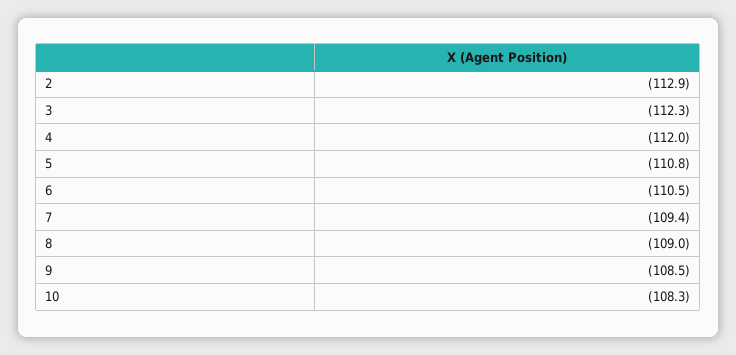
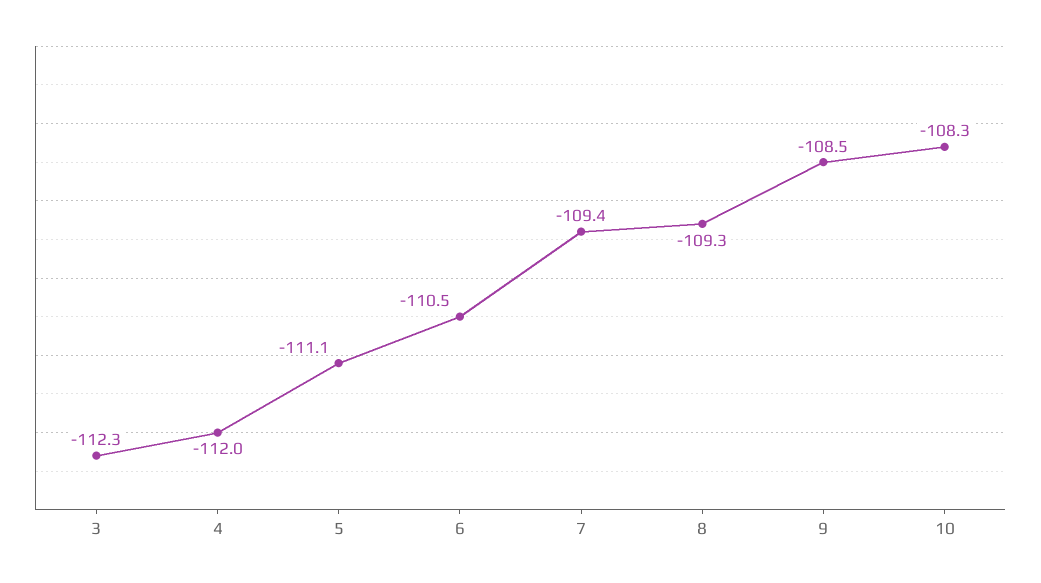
2: -112.9 -> none
5: -110.8 -> -111.1
8: -109 -> -109.3

